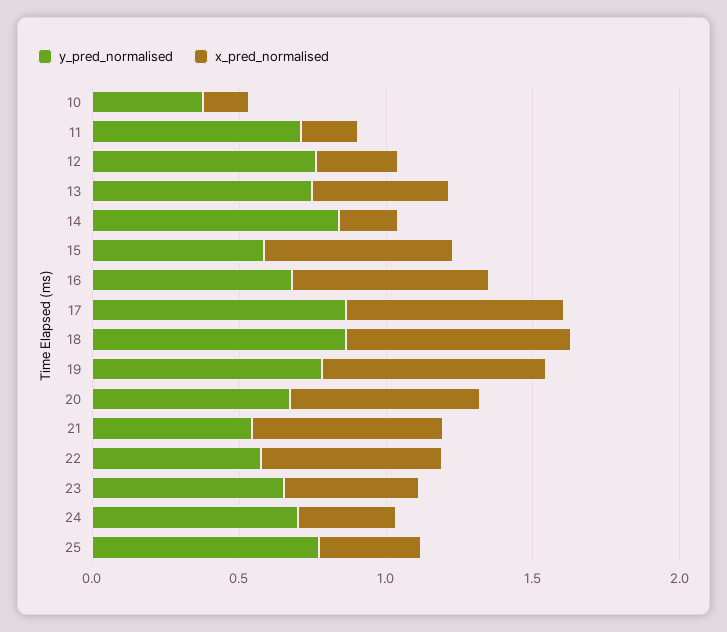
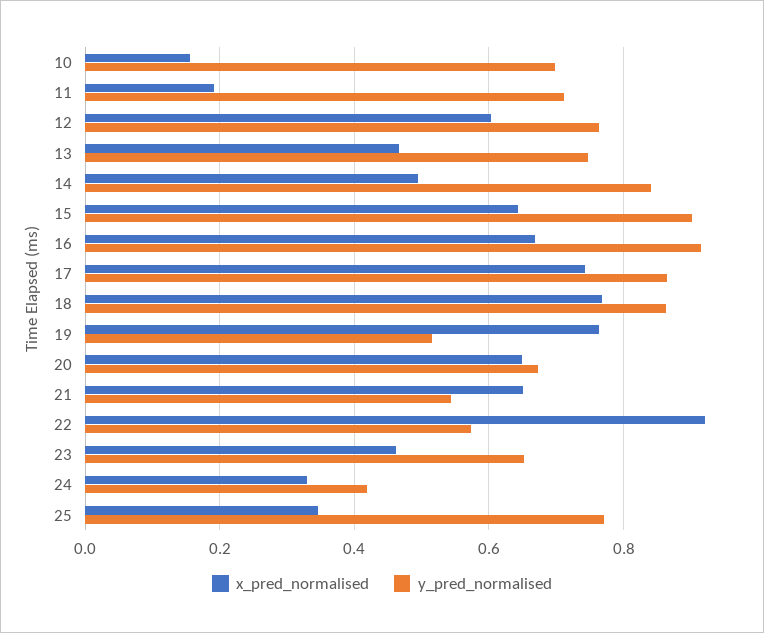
y_pred_normalised, 10: 0.4 -> 0.7
x_pred_normalised, 12: 0.3 -> 0.6
x_pred_normalised, 14: 0.2 -> 0.5
y_pred_normalised, 15: 0.6 -> 0.9
y_pred_normalised, 16: 0.7 -> 0.92
y_pred_normalised, 19: 0.8 -> 0.52
x_pred_normalised, 22: 0.6 -> 0.92
y_pred_normalised, 24: 0.7 -> 0.42

